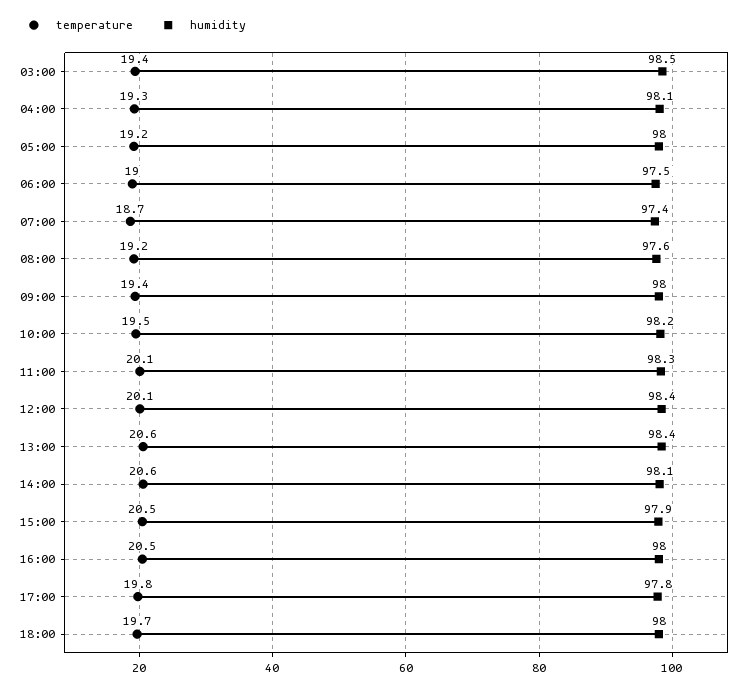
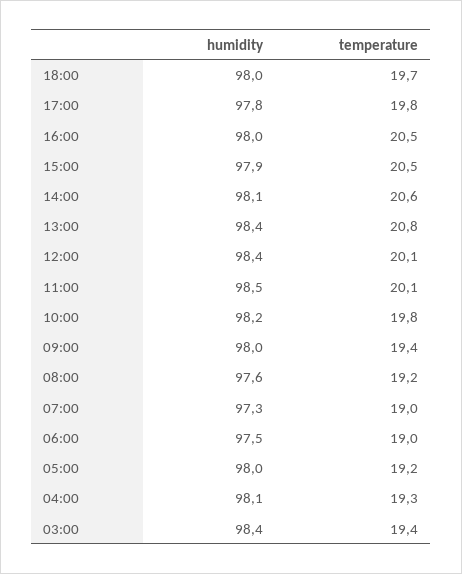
humidity, 03:00: 98.5 -> 98.4
temperature, 07:00: 18.7 -> 19
humidity, 07:00: 97.4 -> 97.3
temperature, 10:00: 19.5 -> 19.8
humidity, 11:00: 98.3 -> 98.5
temperature, 13:00: 20.6 -> 20.8

